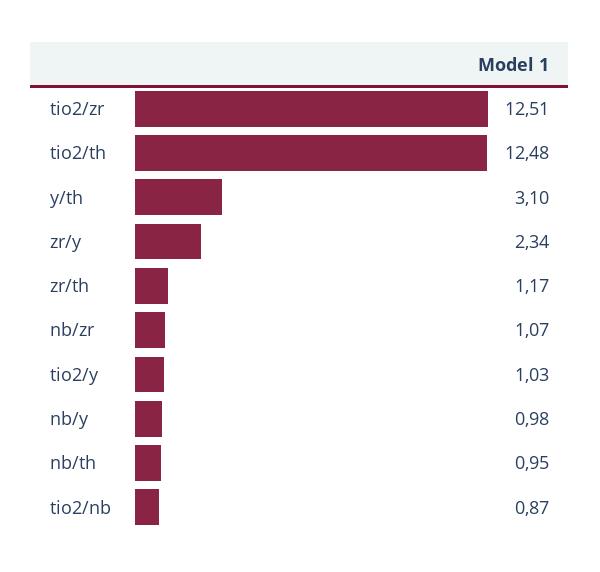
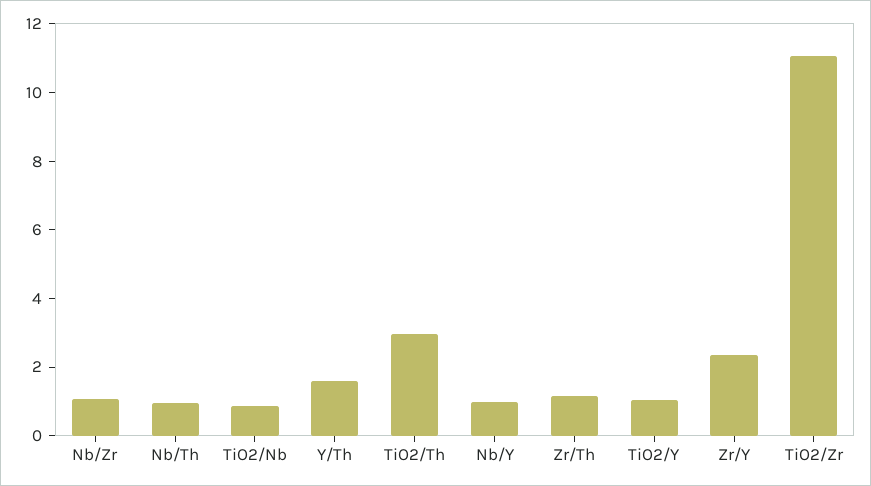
tio2/zr: 12.51 -> 11
tio2/th: 12.48 -> 3
y/th: 3.1 -> 1.5

